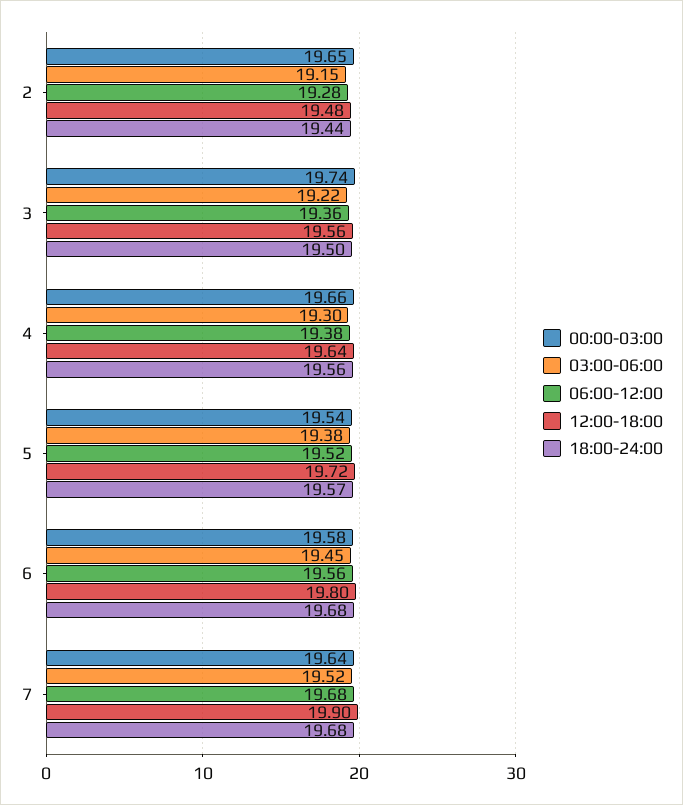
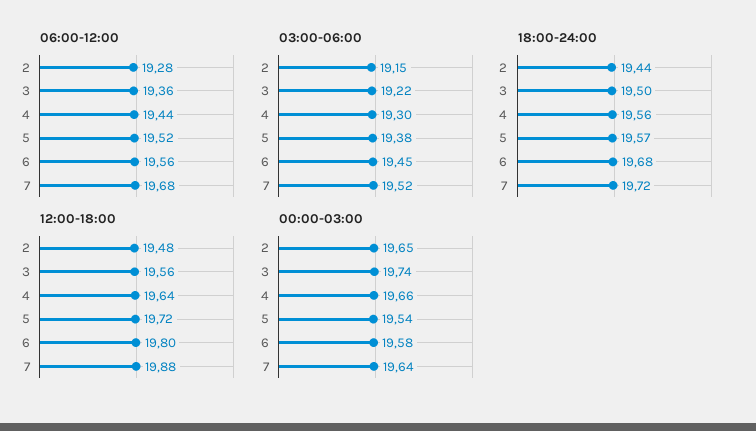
06:00-12:00, 4: 19.38 -> 19.44
12:00-18:00, 7: 19.9 -> 19.88
18:00-24:00, 7: 19.68 -> 19.72

